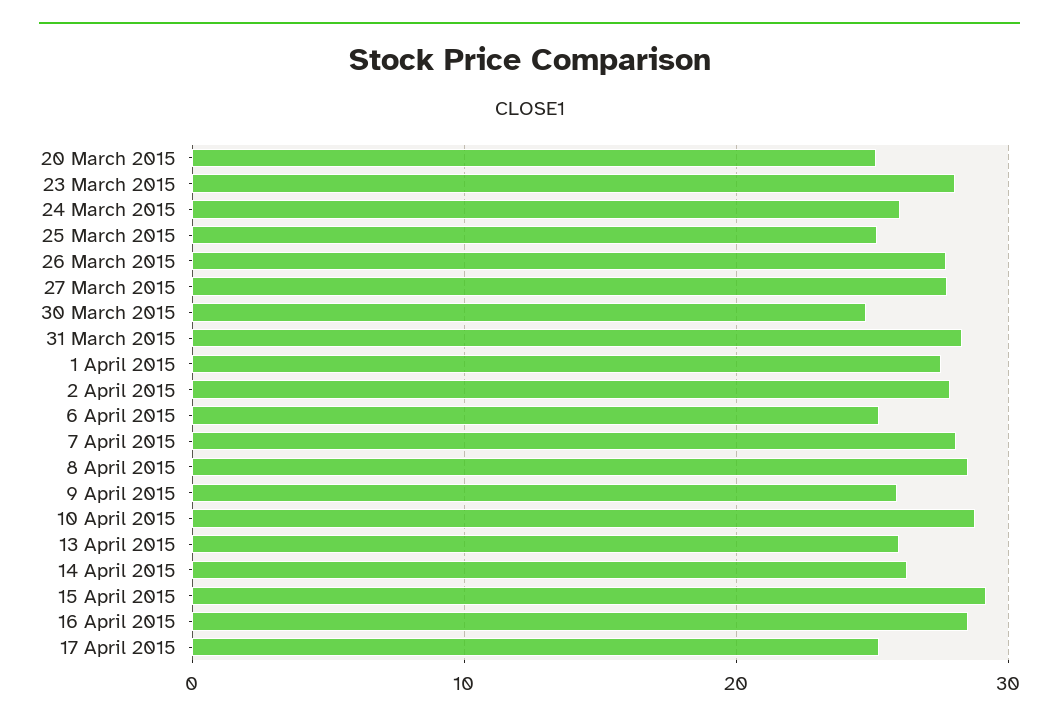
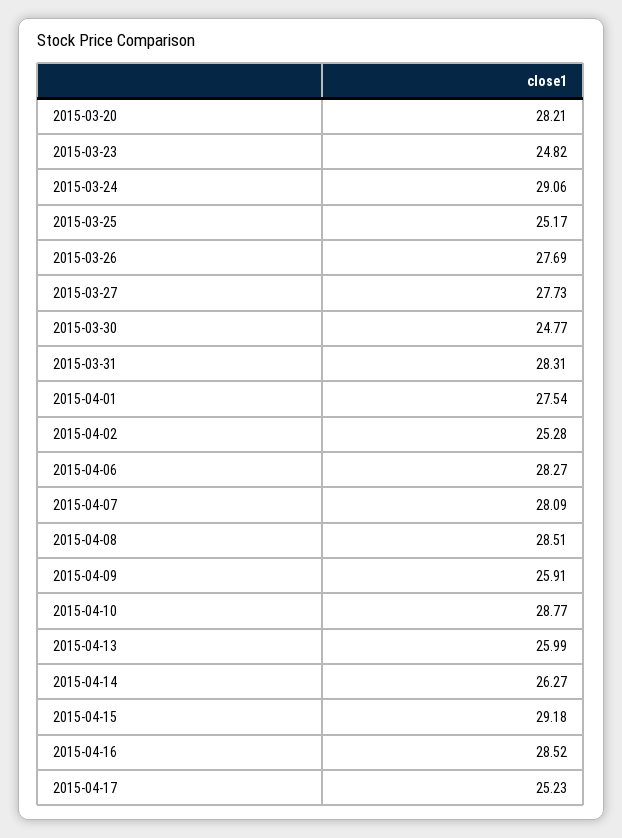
20 March 2015: 25 -> 28.21
23 March 2015: 28 -> 24.82
24 March 2015: 26 -> 29.06
2 April 2015: 28 -> 25.28
6 April 2015: 25 -> 28.27

